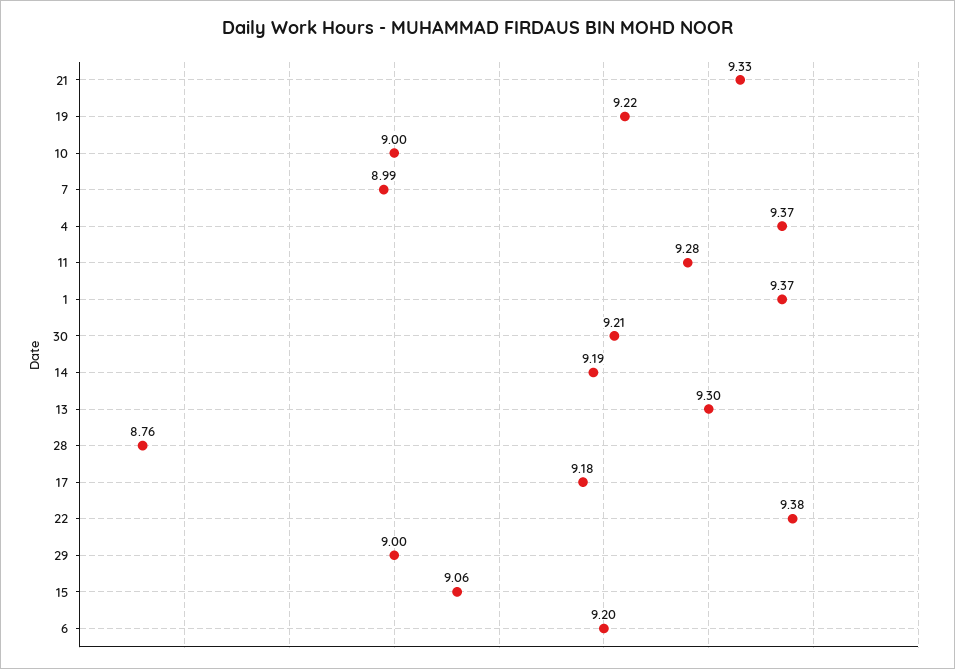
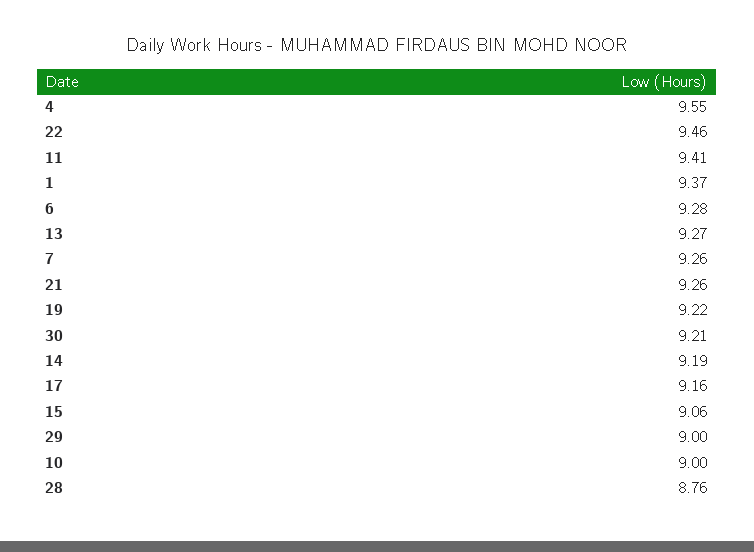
21: 9.33 -> 9.26
7: 8.99 -> 9.26
4: 9.37 -> 9.55
11: 9.28 -> 9.41
13: 9.3 -> 9.27
17: 9.18 -> 9.16
22: 9.38 -> 9.46
6: 9.2 -> 9.28

